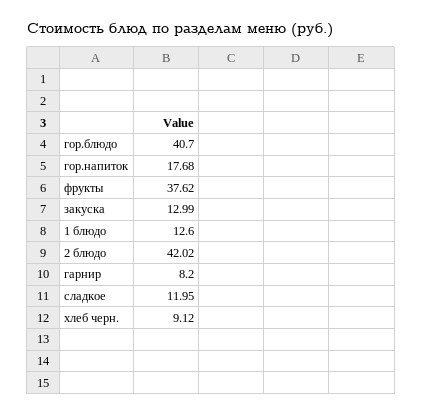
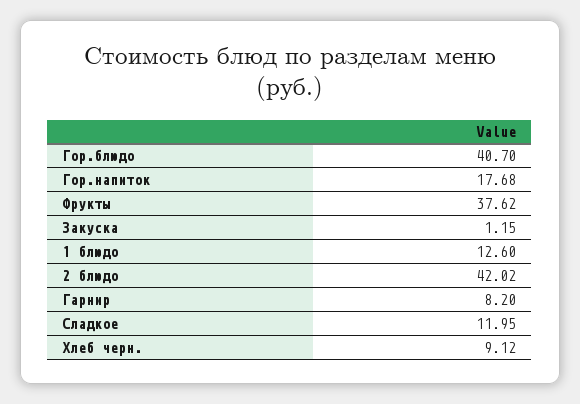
закуска: 12.99 -> 1.15

